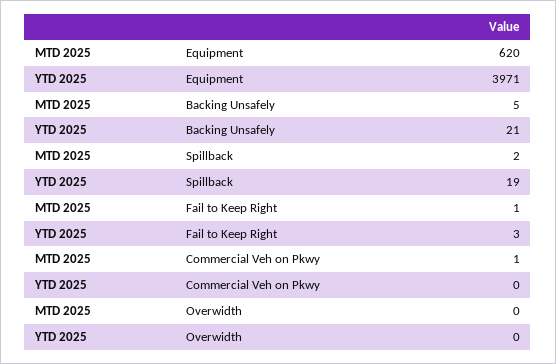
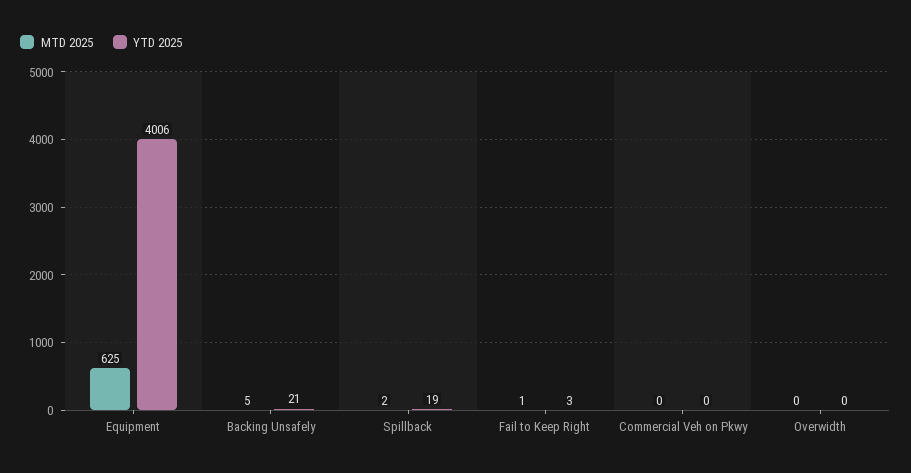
MTD 2025, Equipment: 620 -> 625
YTD 2025, Equipment: 3971 -> 4006
MTD 2025, Commercial Veh on Pkwy: 1 -> 0

